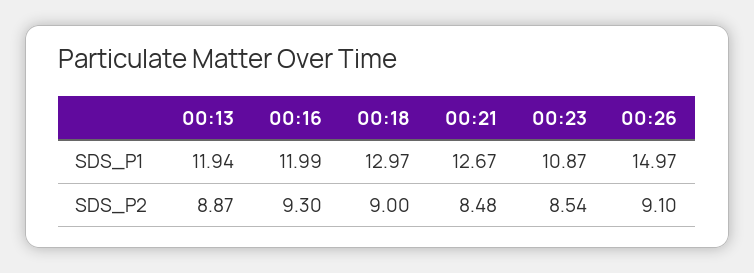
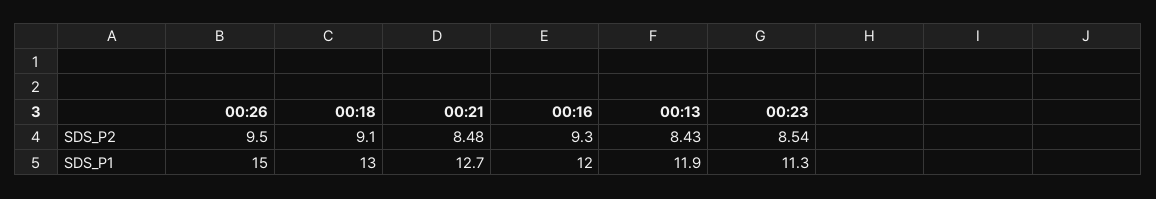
00:23, SDS_P1: 10.87 -> 11.3
00:13, SDS_P2: 8.87 -> 8.43
00:18, SDS_P2: 9 -> 9.1
00:26, SDS_P2: 9.1 -> 9.5

